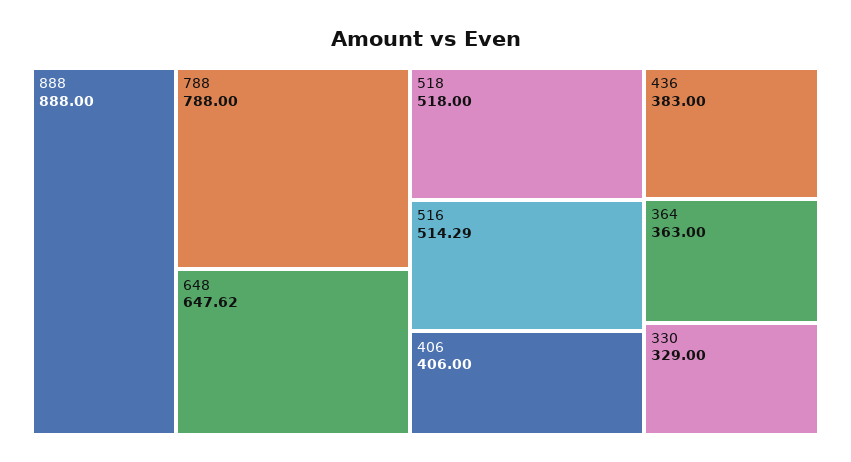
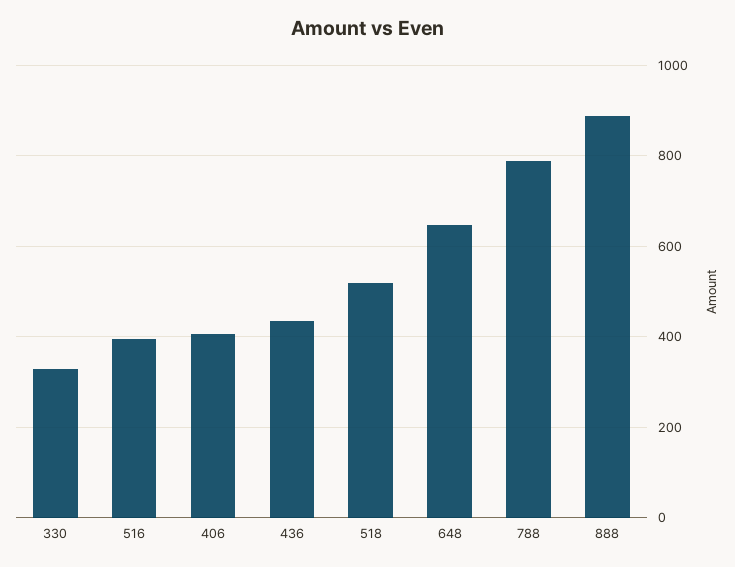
516: 514.29 -> 400
436: 383 -> 440
364: 363 -> none

